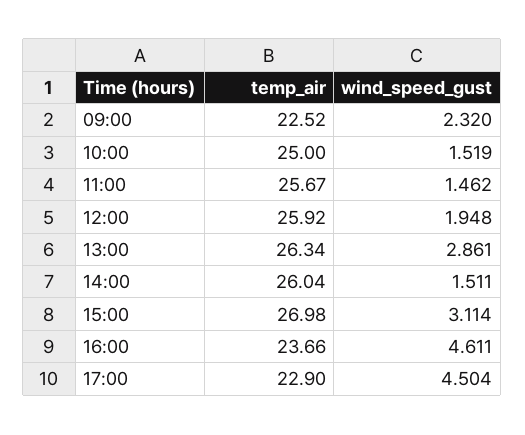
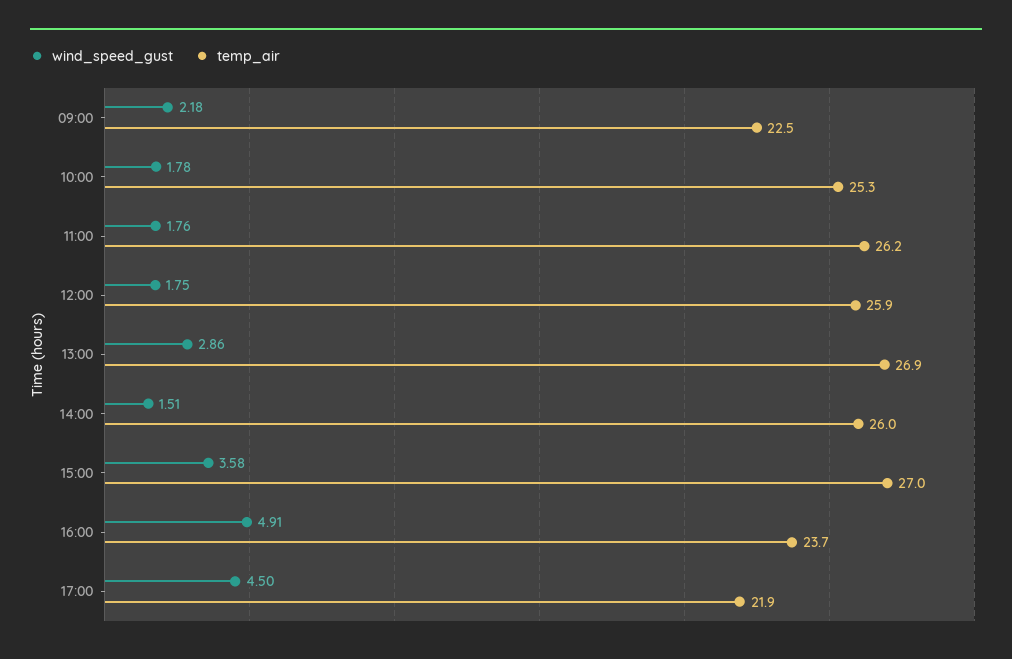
wind_speed_gust, 09:00: 2.32 -> 2.18
temp_air, 10:00: 25 -> 25.3
wind_speed_gust, 10:00: 1.519 -> 1.78
temp_air, 11:00: 25.67 -> 26.2
wind_speed_gust, 11:00: 1.462 -> 1.76
wind_speed_gust, 12:00: 1.948 -> 1.75
temp_air, 13:00: 26.34 -> 26.9
wind_speed_gust, 15:00: 3.114 -> 3.58
wind_speed_gust, 16:00: 4.611 -> 4.91
temp_air, 17:00: 22.9 -> 21.9

